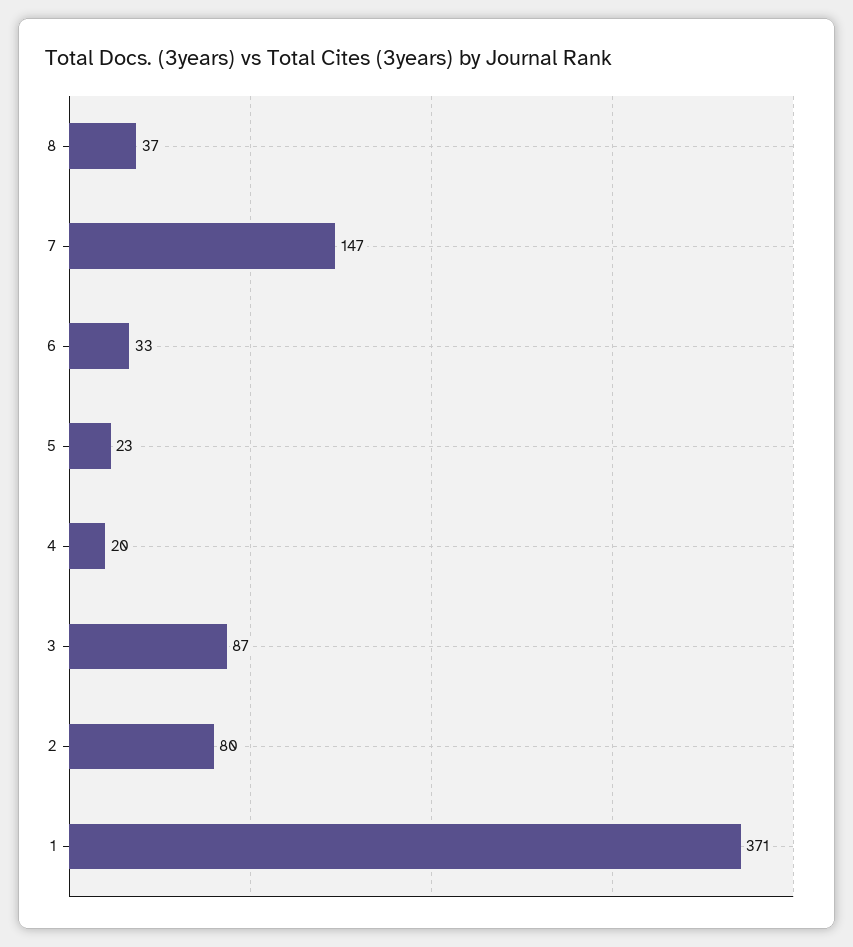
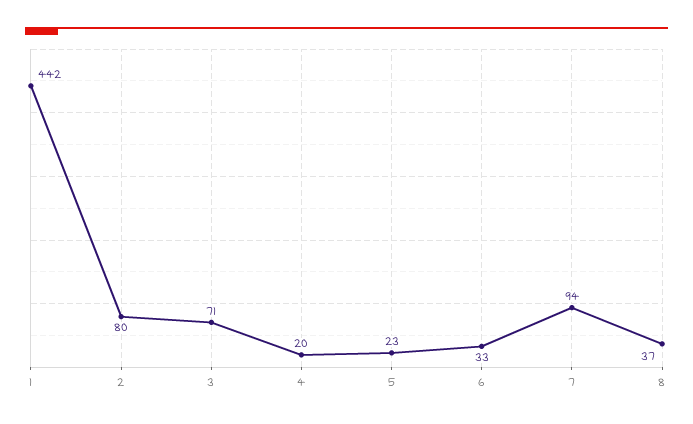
7: 147 -> 94
3: 87 -> 71
1: 371 -> 442

